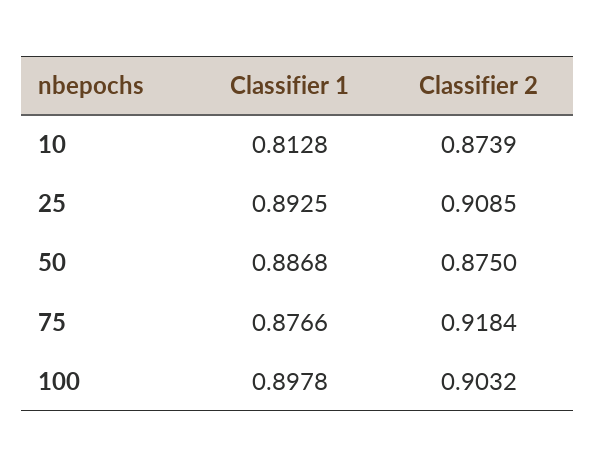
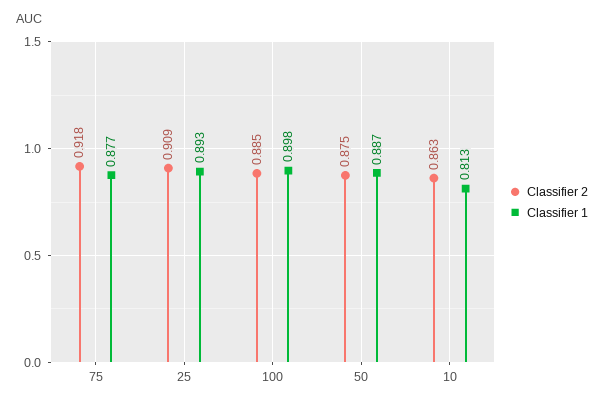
Classifier 2, 10: 0.8739 -> 0.863
Classifier 2, 100: 0.9032 -> 0.885

